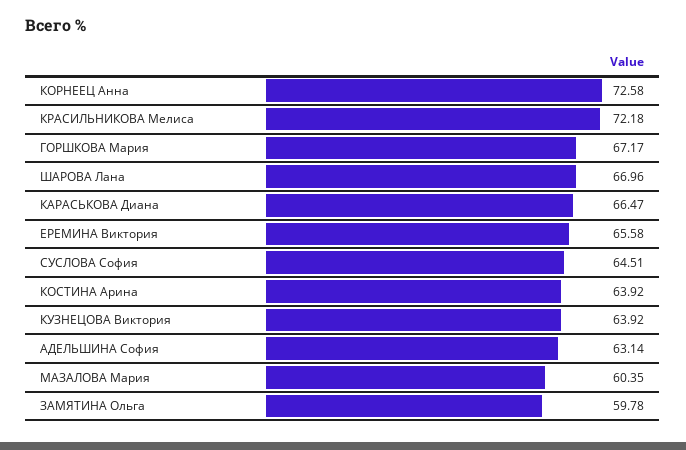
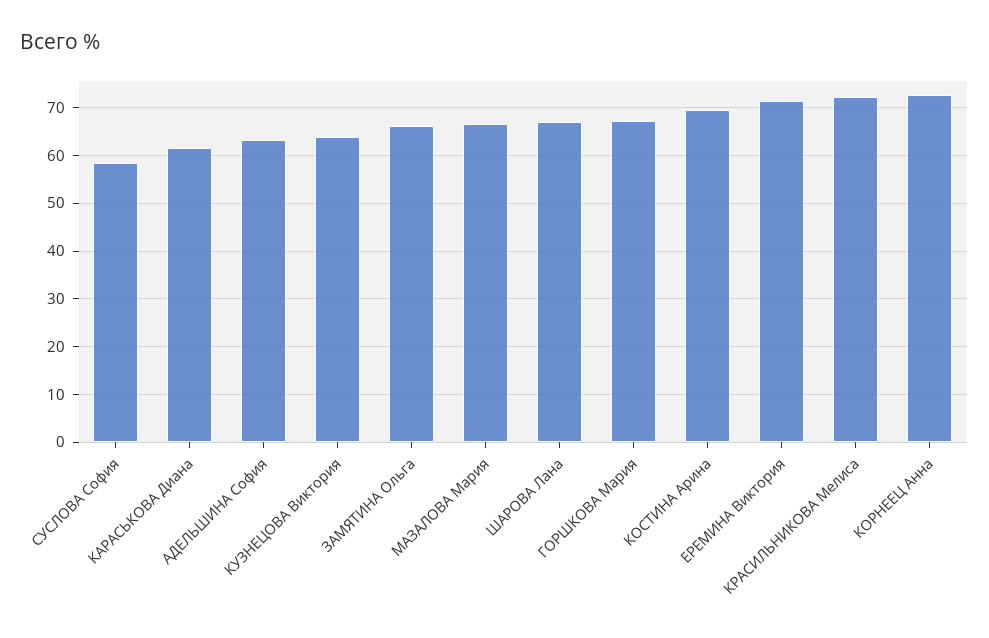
КАРАСЬКОВА Диана: 66.47 -> 62
ЕРЕМИНА Виктория: 65.58 -> 72
СУСЛОВА София: 64.51 -> 58
КОСТИНА Арина: 63.92 -> 70
МАЗАЛОВА Мария: 60.35 -> 66
ЗАМЯТИНА Ольга: 59.78 -> 66

